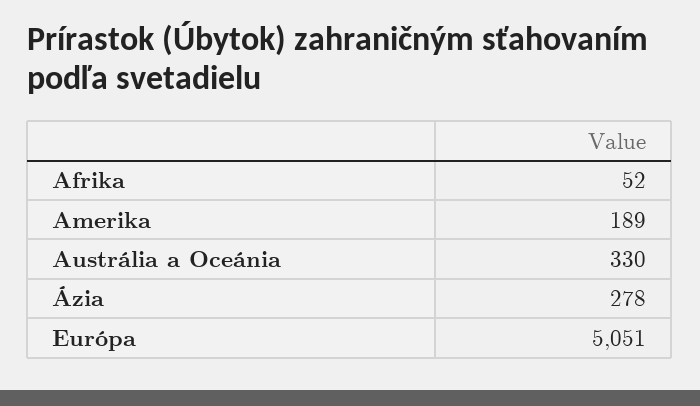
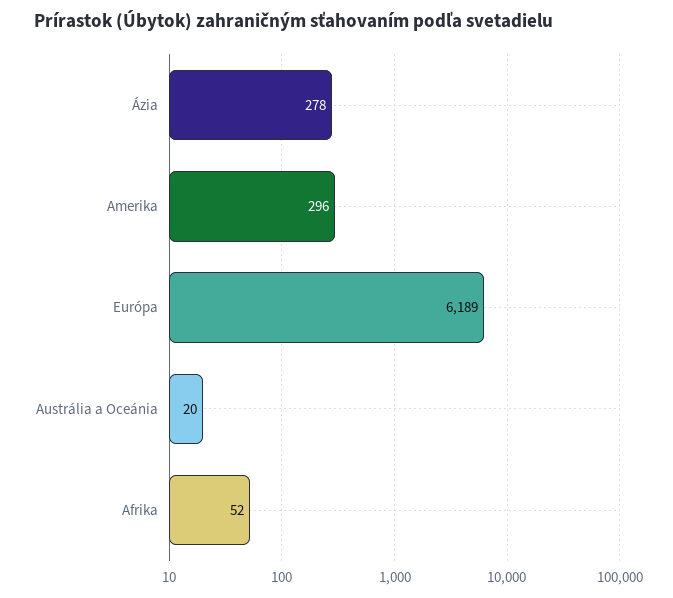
Amerika: 189 -> 296
Austrália a Oceánia: 330 -> 20
Európa: 5051 -> 6189

